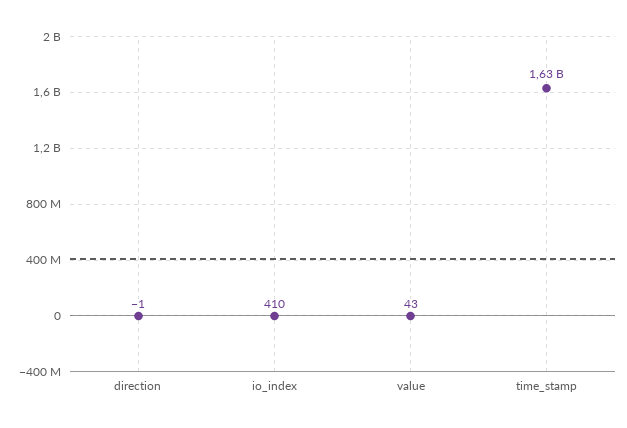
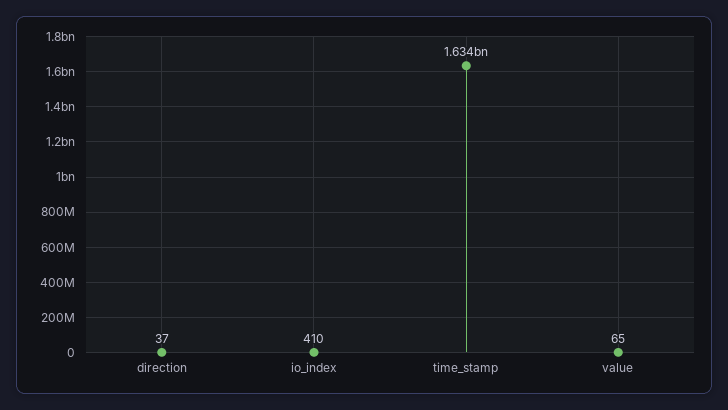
direction: -1 -> 37
value: 43 -> 65

